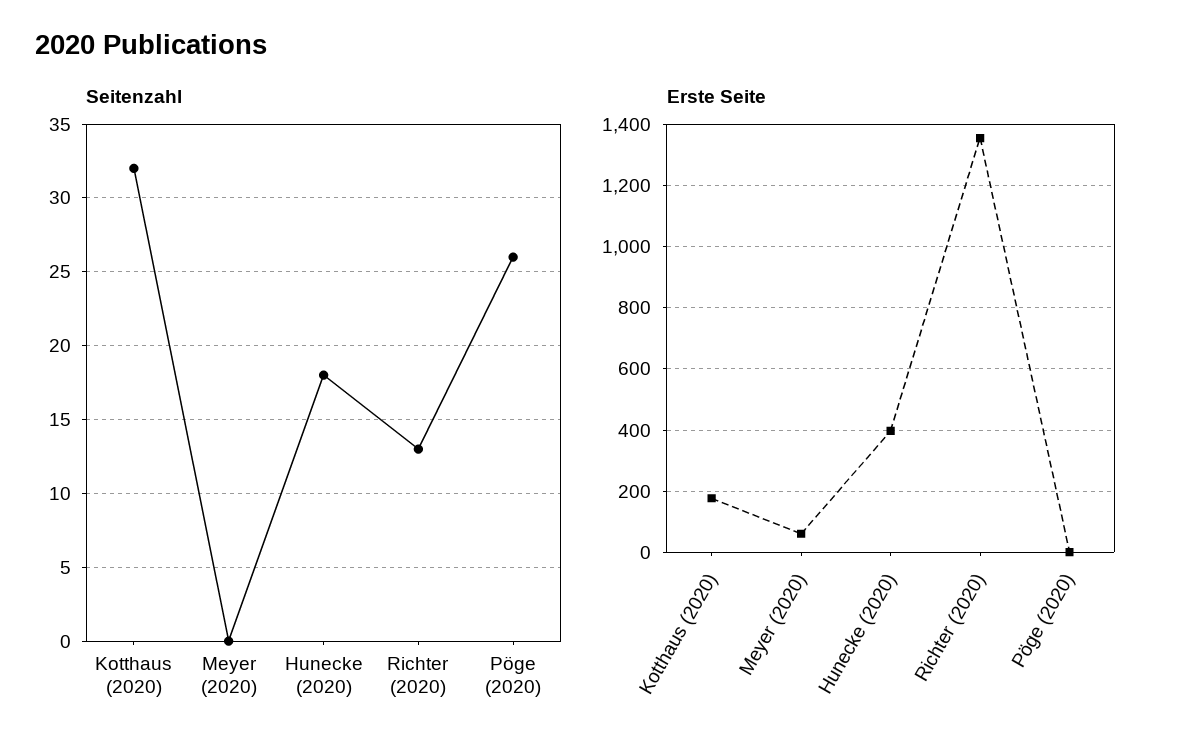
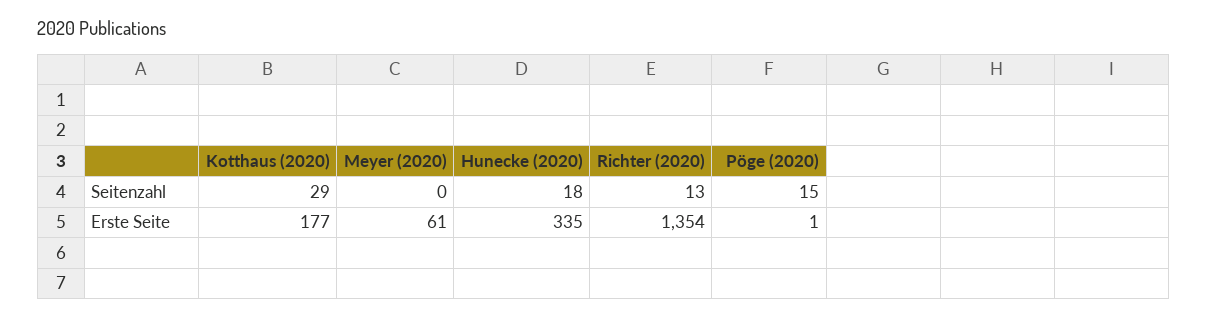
Seitenzahl, Kotthaus (2020): 32 -> 29
Seitenzahl, Pöge (2020): 26 -> 15
Erste Seite, Hunecke (2020): 400 -> 335

